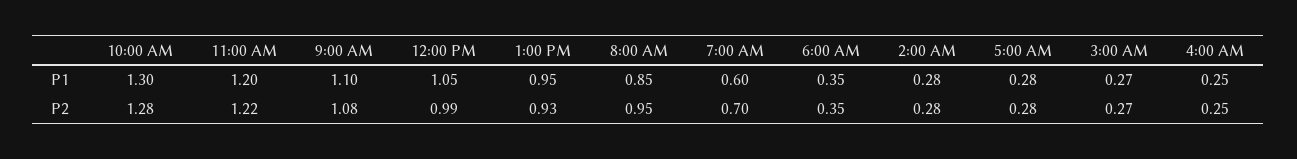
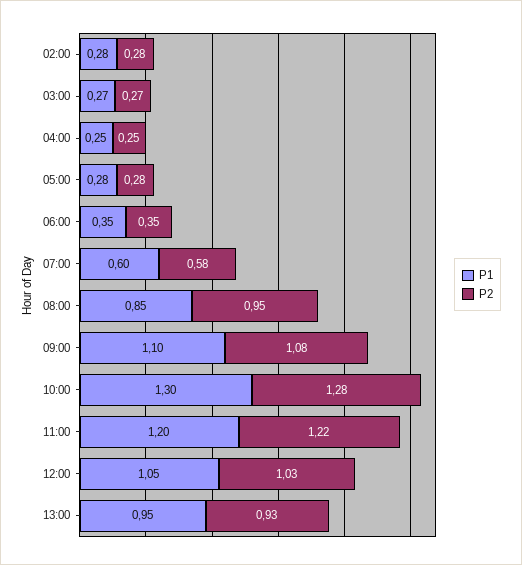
P2, 12:00 PM: 0.99 -> 1.03
P2, 7:00 AM: 0.7 -> 0.58

